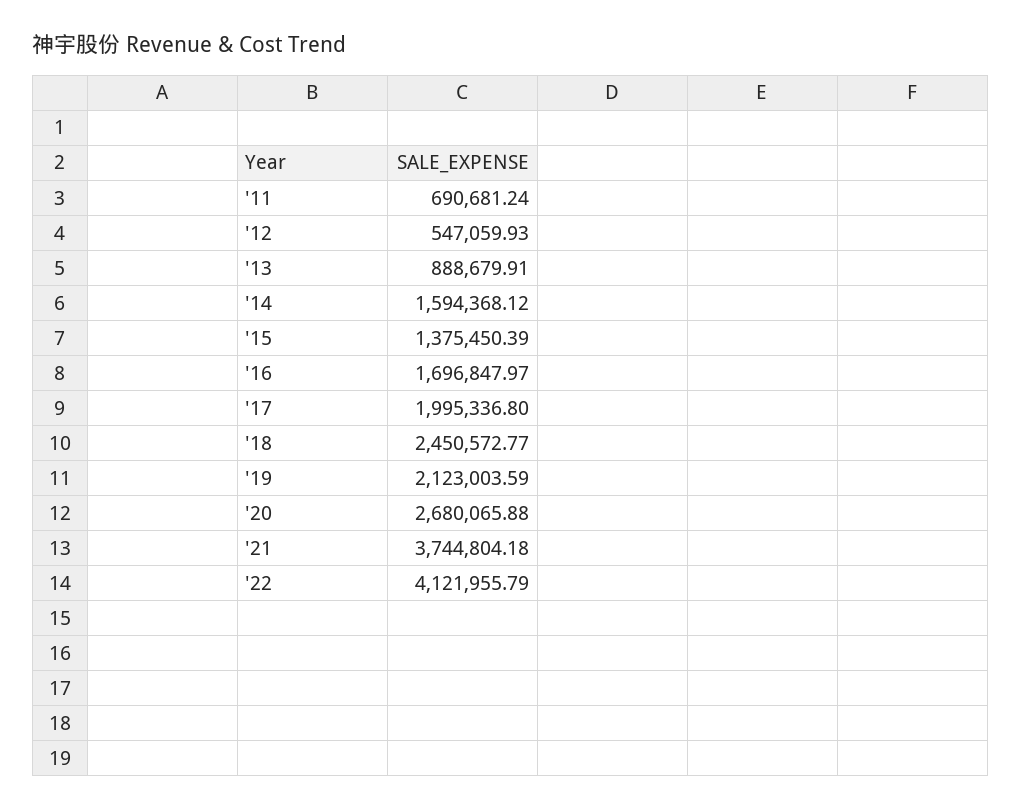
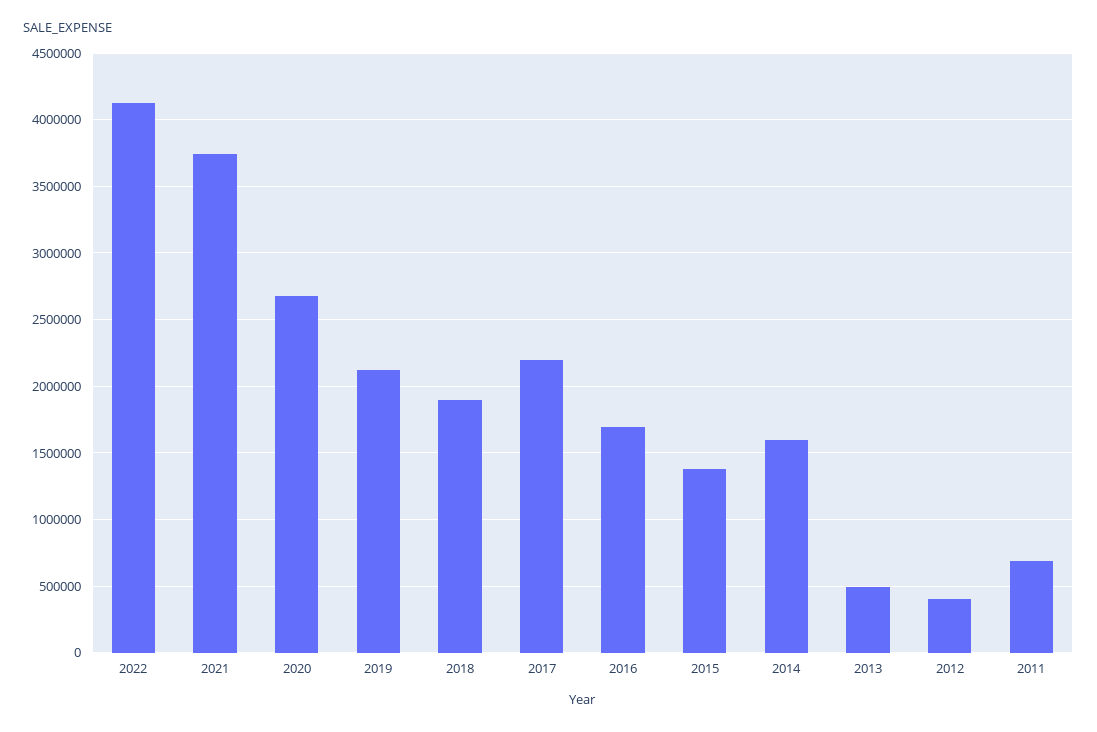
'12: 547059.93 -> 400000
'13: 888679.91 -> 500000
'17: 1995336.8 -> 2200000
'18: 2450572.77 -> 1900000

